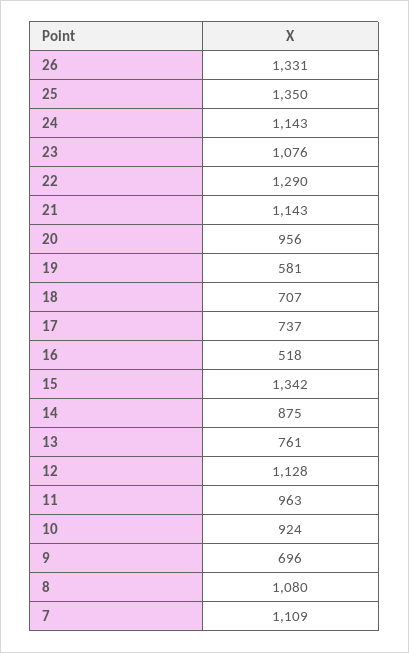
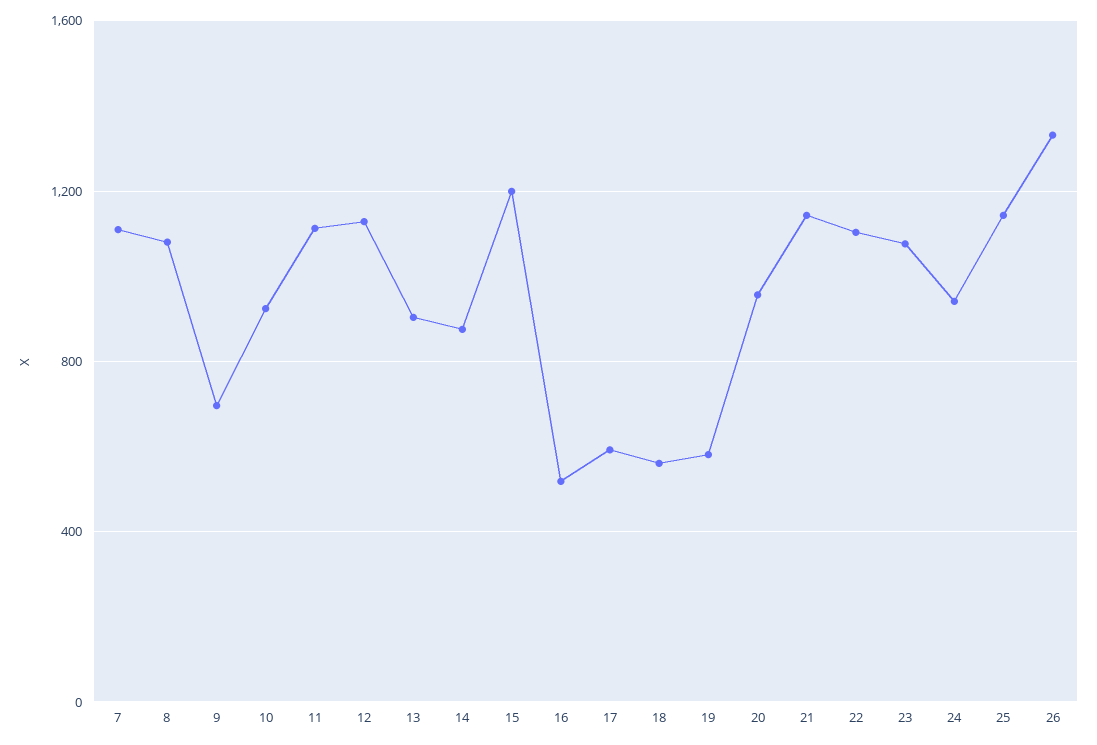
25: 1350 -> 1150
24: 1143 -> 950
22: 1290 -> 1100
18: 707 -> 550
17: 737 -> 600
15: 1342 -> 1200
13: 761 -> 900
11: 963 -> 1100

